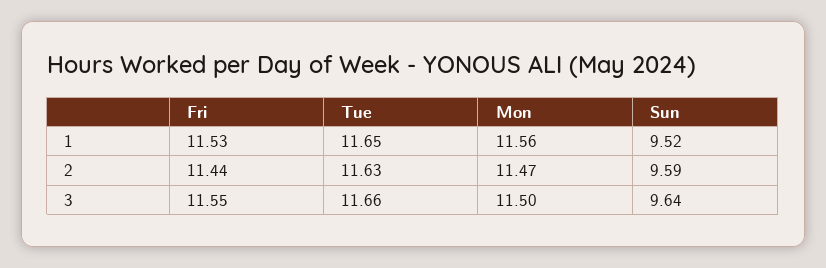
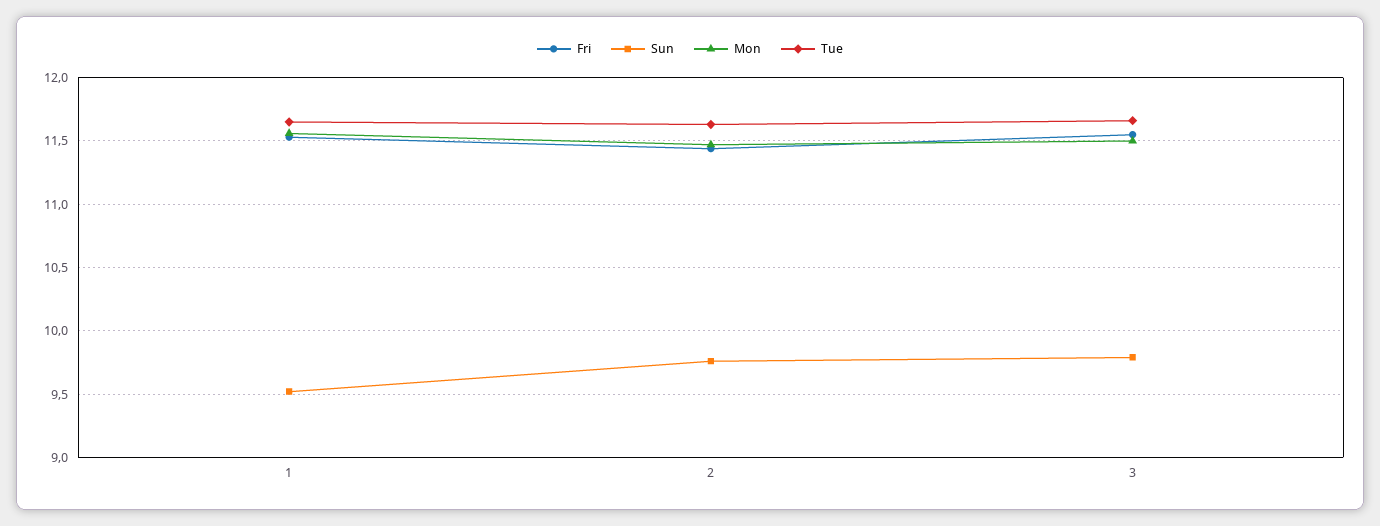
Sun, 2: 9.59 -> 9.75
Sun, 3: 9.64 -> 9.8

